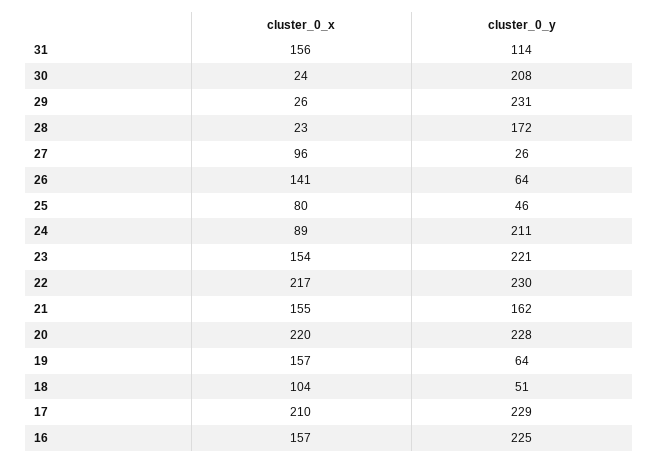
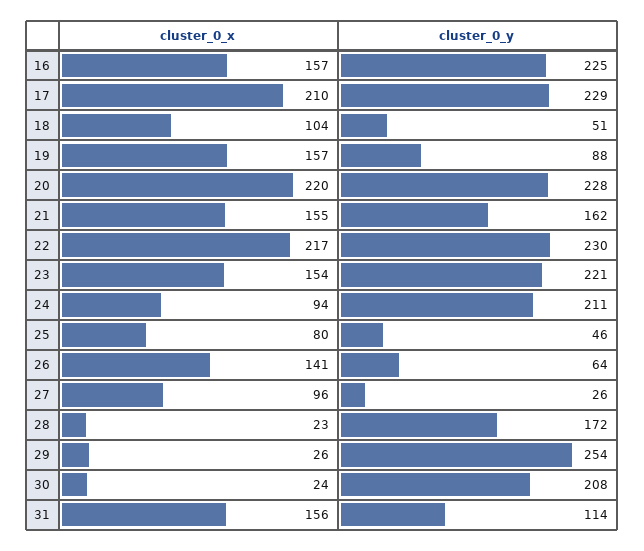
cluster_0_y, 29: 231 -> 254
cluster_0_x, 24: 89 -> 94
cluster_0_y, 19: 64 -> 88

